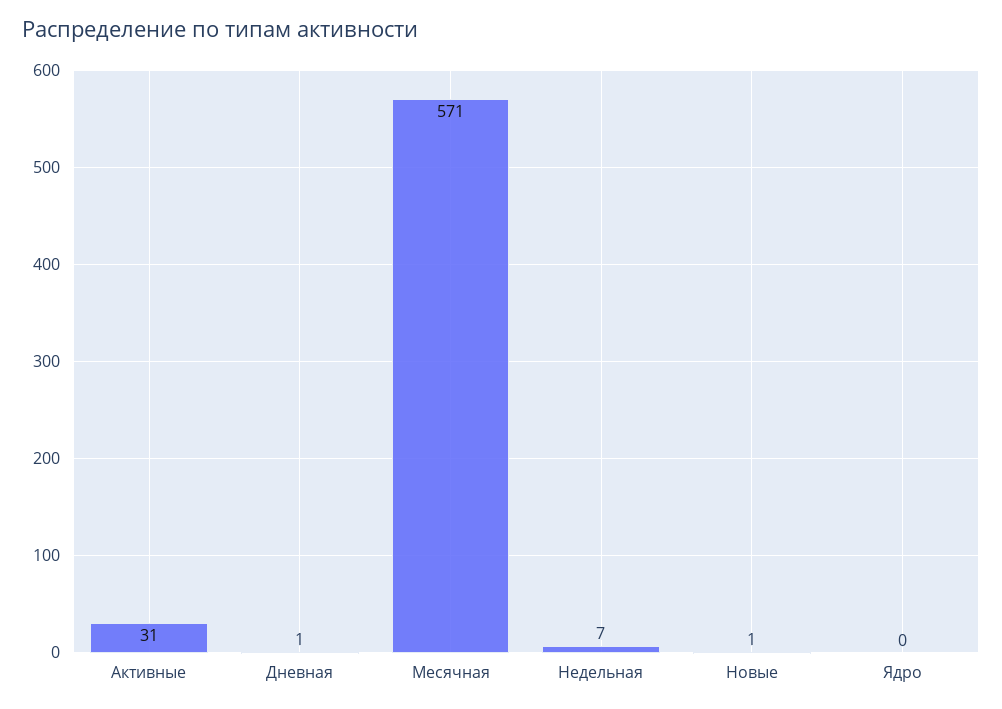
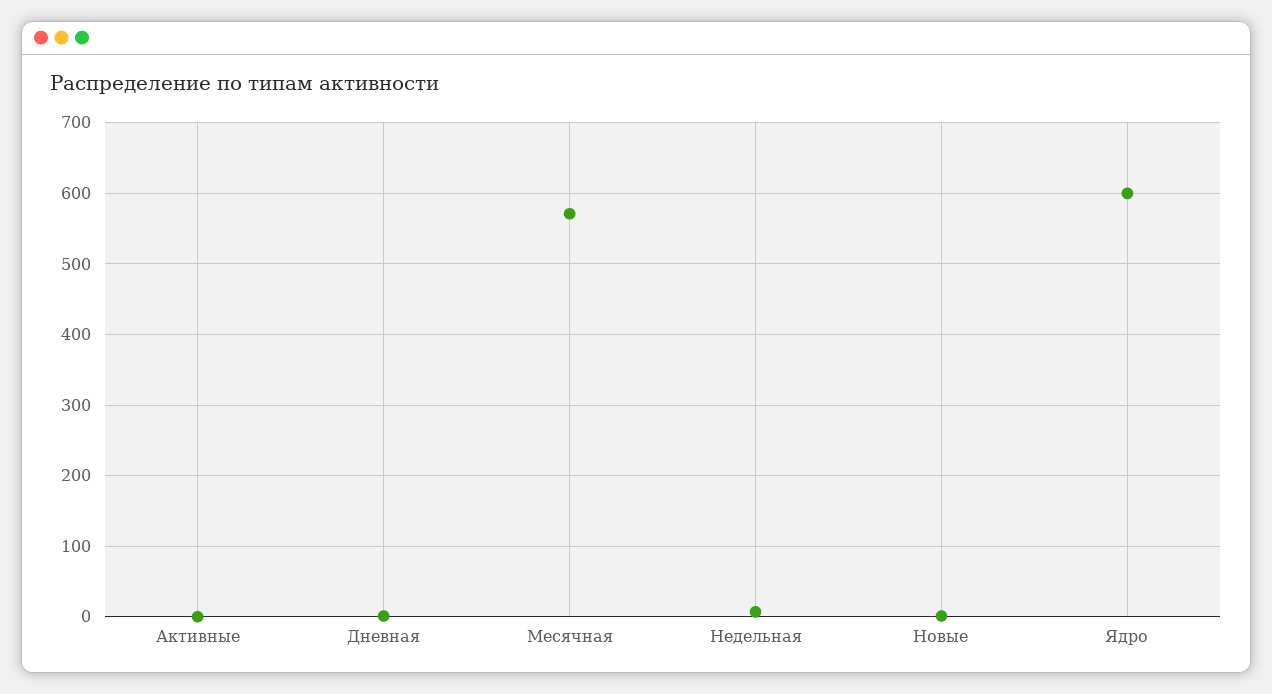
Активные: 31 -> 0
Ядро: 0 -> 600

